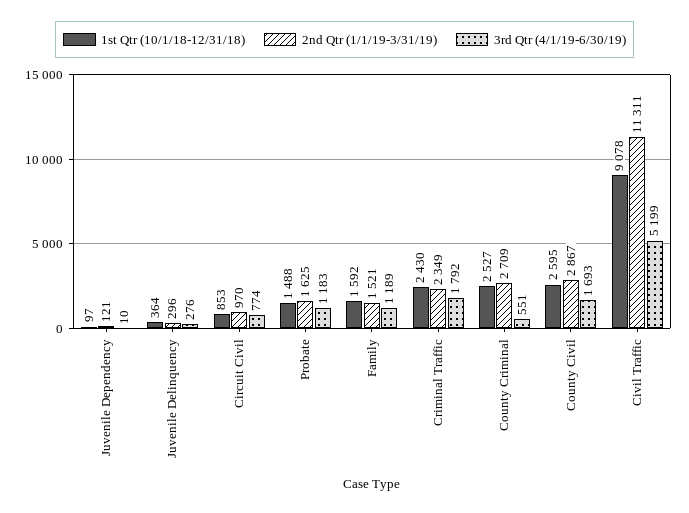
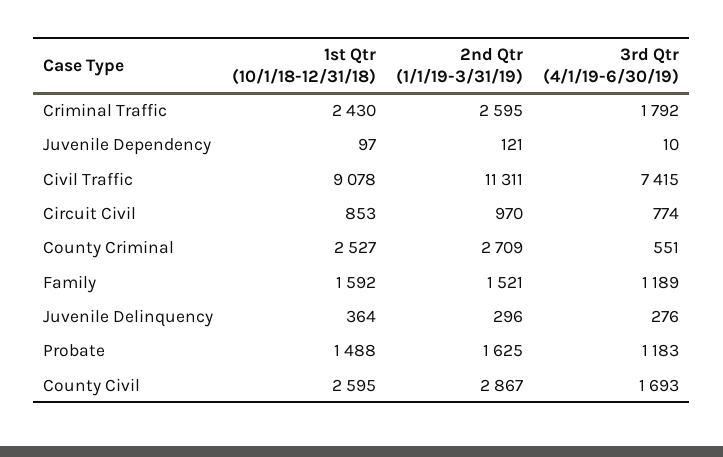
2nd Qtr (1/1/19-3/31/19), Criminal Traffic: 2349 -> 2595
3rd Qtr (4/1/19-6/30/19), Civil Traffic: 5199 -> 7415

